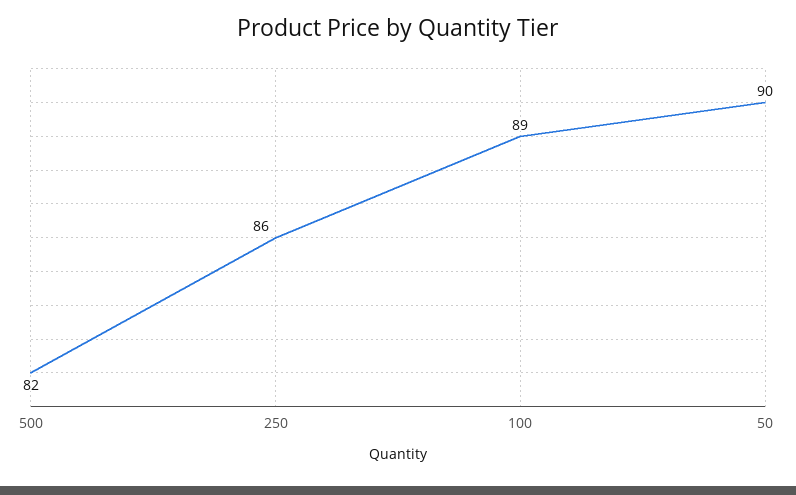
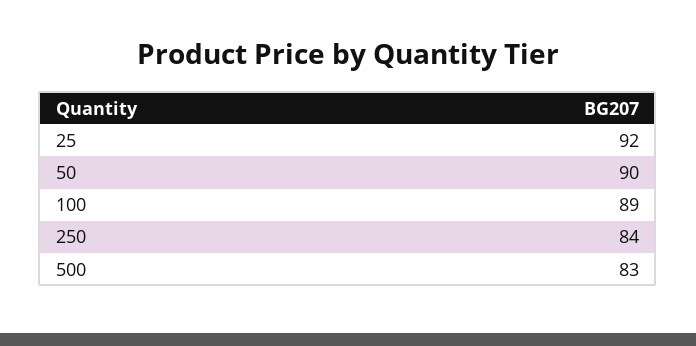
500: 82 -> 83
250: 86 -> 84
25: none -> 92

